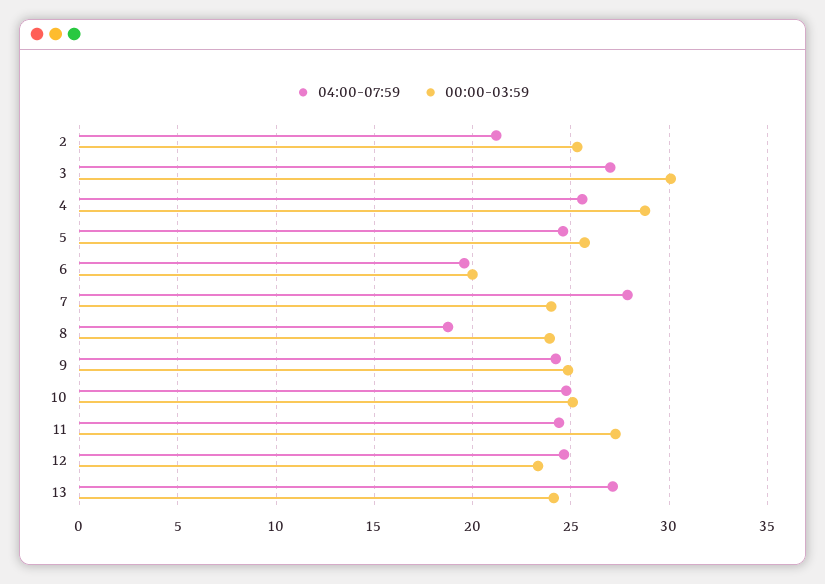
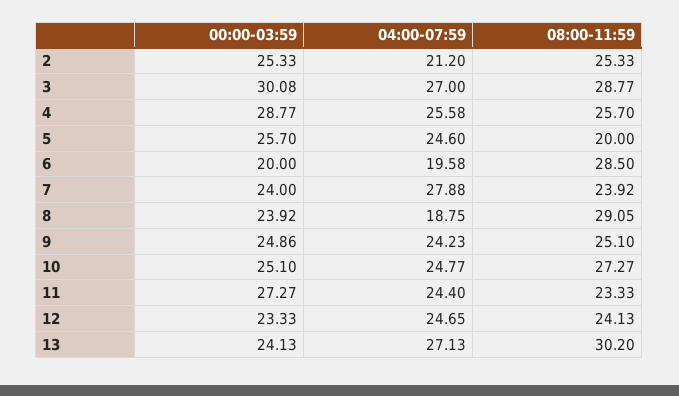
08:00-11:59, 2: none -> 25.33
08:00-11:59, 3: none -> 28.77
08:00-11:59, 4: none -> 25.7
08:00-11:59, 5: none -> 20
08:00-11:59, 6: none -> 28.5
08:00-11:59, 7: none -> 23.92
08:00-11:59, 8: none -> 29.05
08:00-11:59, 9: none -> 25.1
08:00-11:59, 10: none -> 27.27
08:00-11:59, 11: none -> 23.33
08:00-11:59, 12: none -> 24.13
08:00-11:59, 13: none -> 30.2

